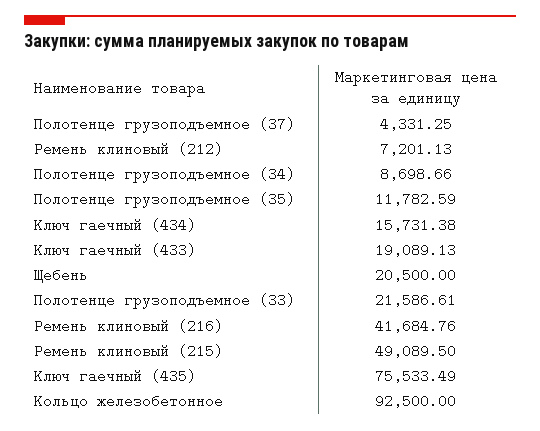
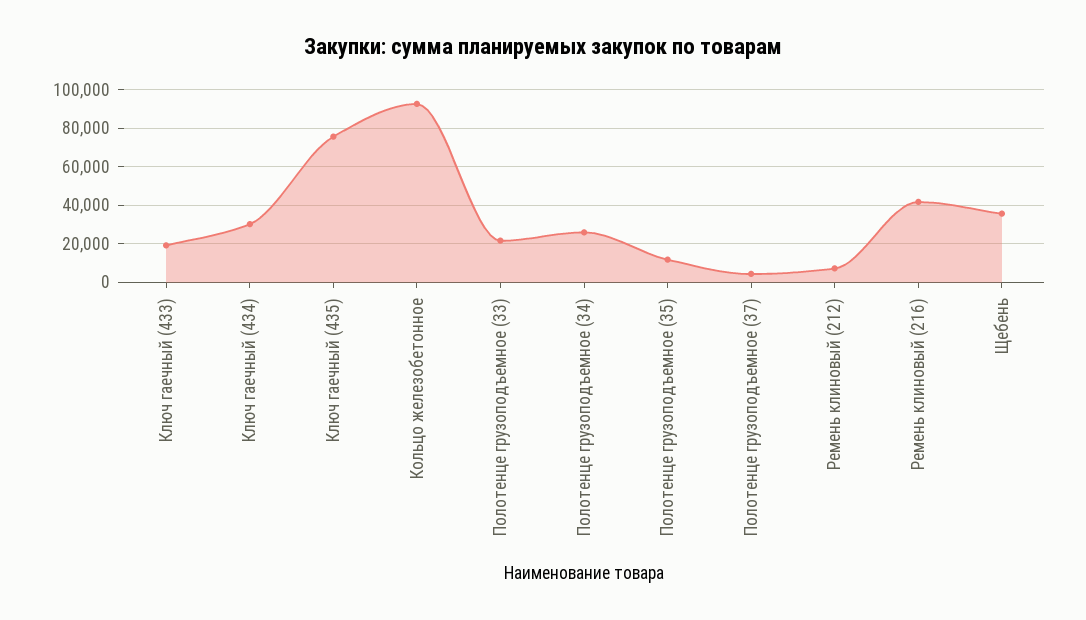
Полотенце грузоподъемное (34): 8698.66 -> 25000
Ключ гаечный (434): 15731.38 -> 30000
Щебень: 20500 -> 35000
Ремень клиновый (215): 49089.5 -> none

